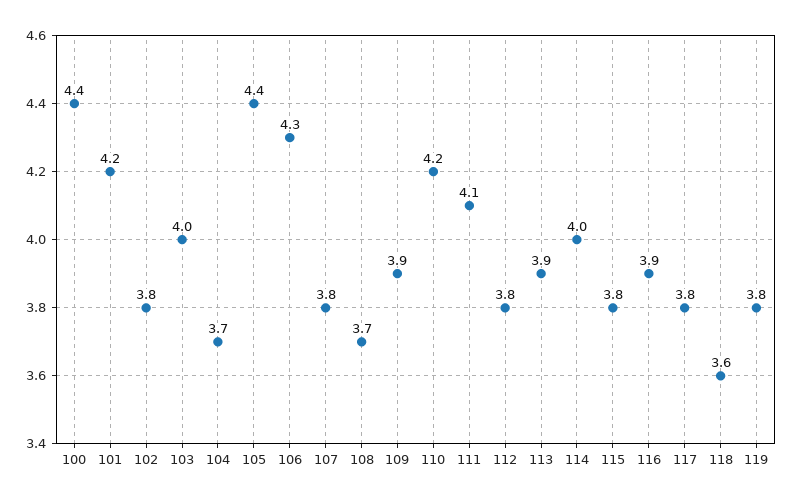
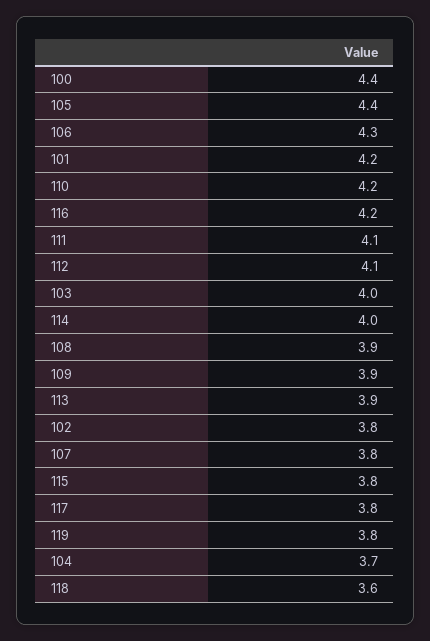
108: 3.7 -> 3.9
112: 3.8 -> 4.1
116: 3.9 -> 4.2

